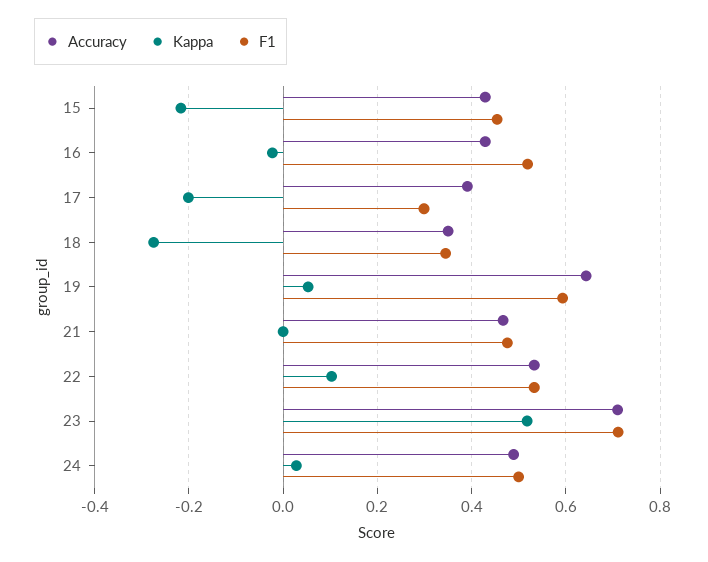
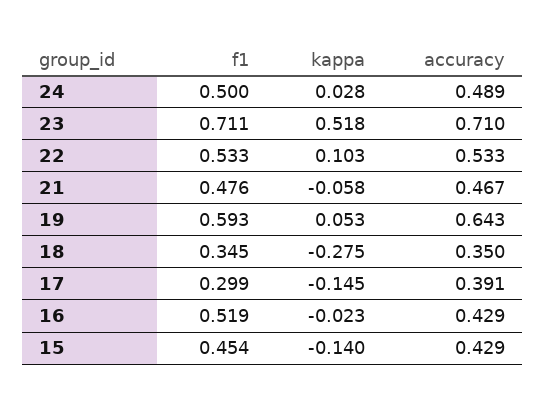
Kappa, 15: -0.22 -> -0.14
Kappa, 17: -0.2 -> -0.145
Kappa, 21: 0 -> -0.058

